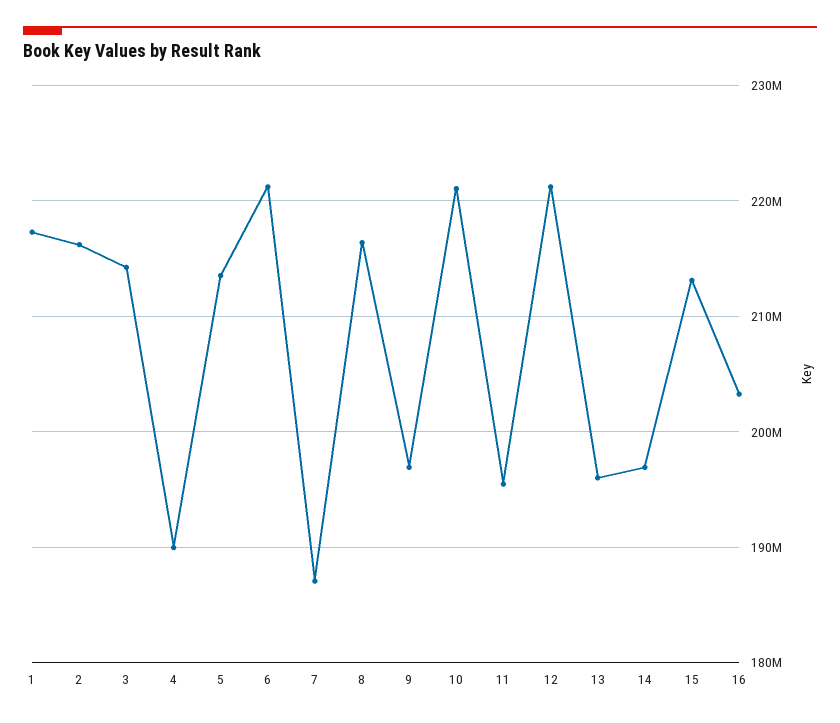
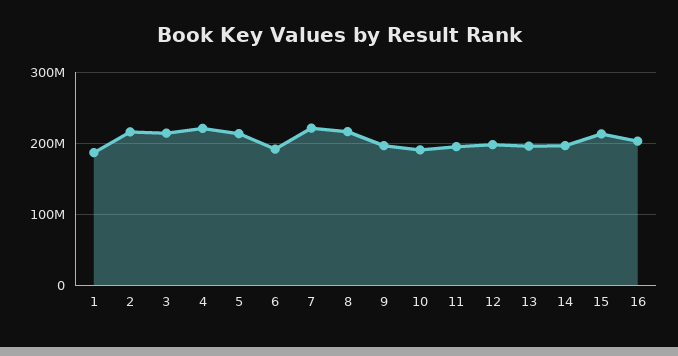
1: 217000000 -> 190000000
4: 190000000 -> 220000000
6: 221000000 -> 190000000
7: 187000000 -> 220000000
10: 221000000 -> 190000000
12: 221000000 -> 200000000

